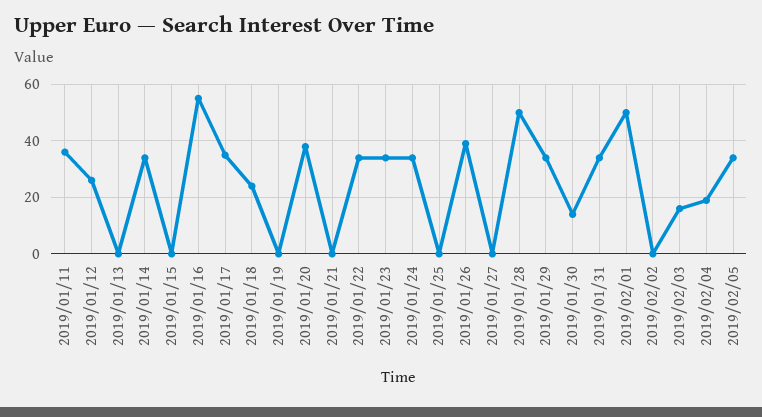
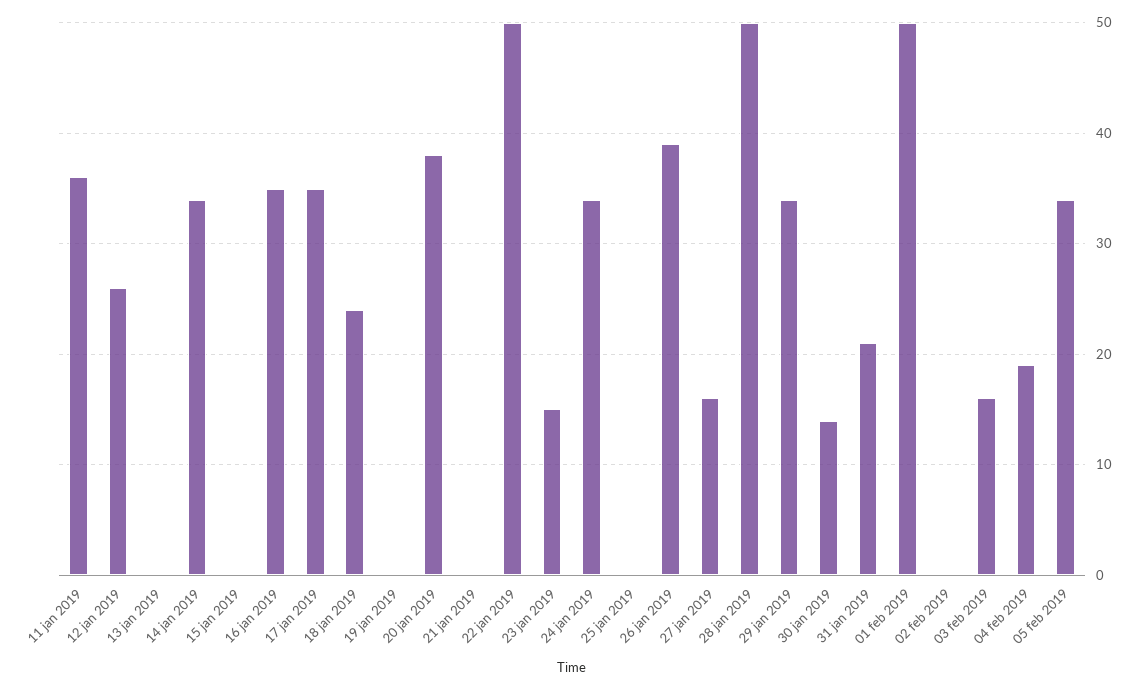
2019/01/16: 55 -> 35
2019/01/22: 35 -> 50
2019/01/23: 35 -> 15
2019/01/27: 0 -> 16
2019/01/31: 35 -> 21

